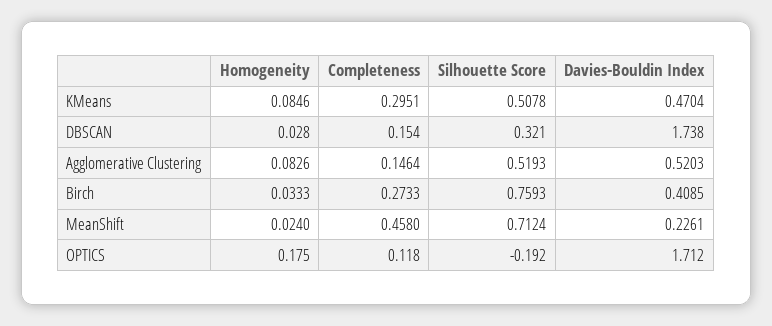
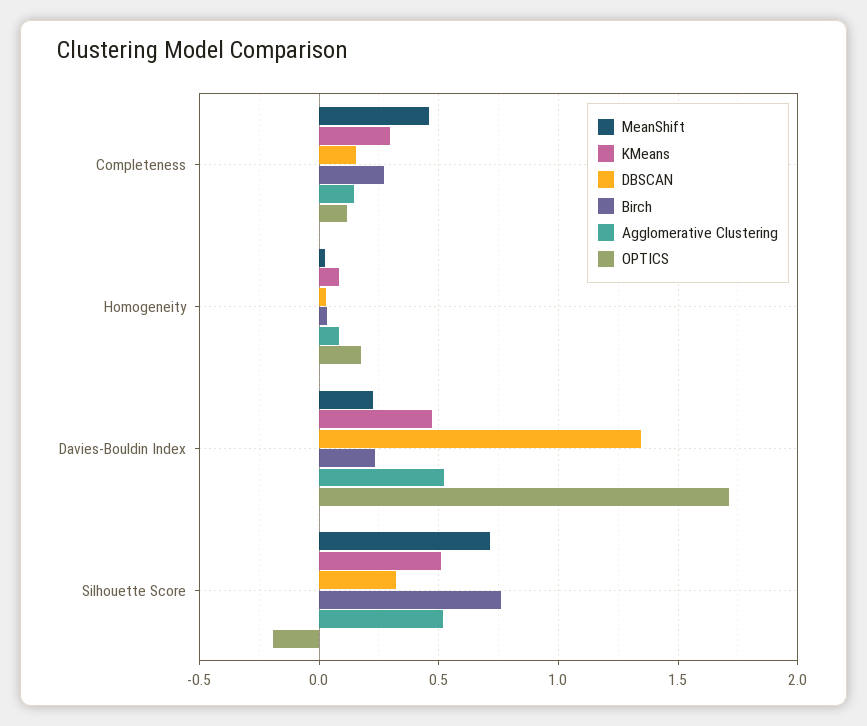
DBSCAN, Davies-Bouldin Index: 1.738 -> 1.35
Birch, Davies-Bouldin Index: 0.4085 -> 0.25

